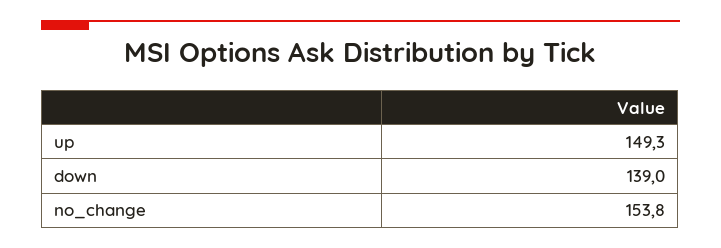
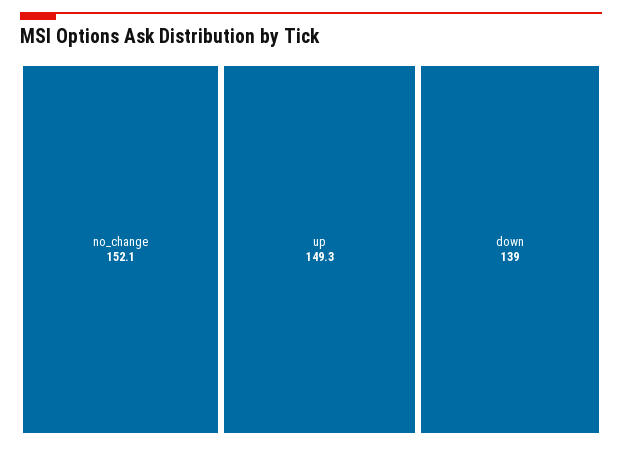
no_change: 153.8 -> 152.1

